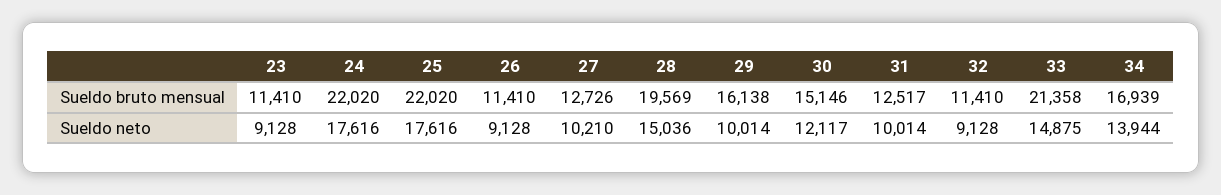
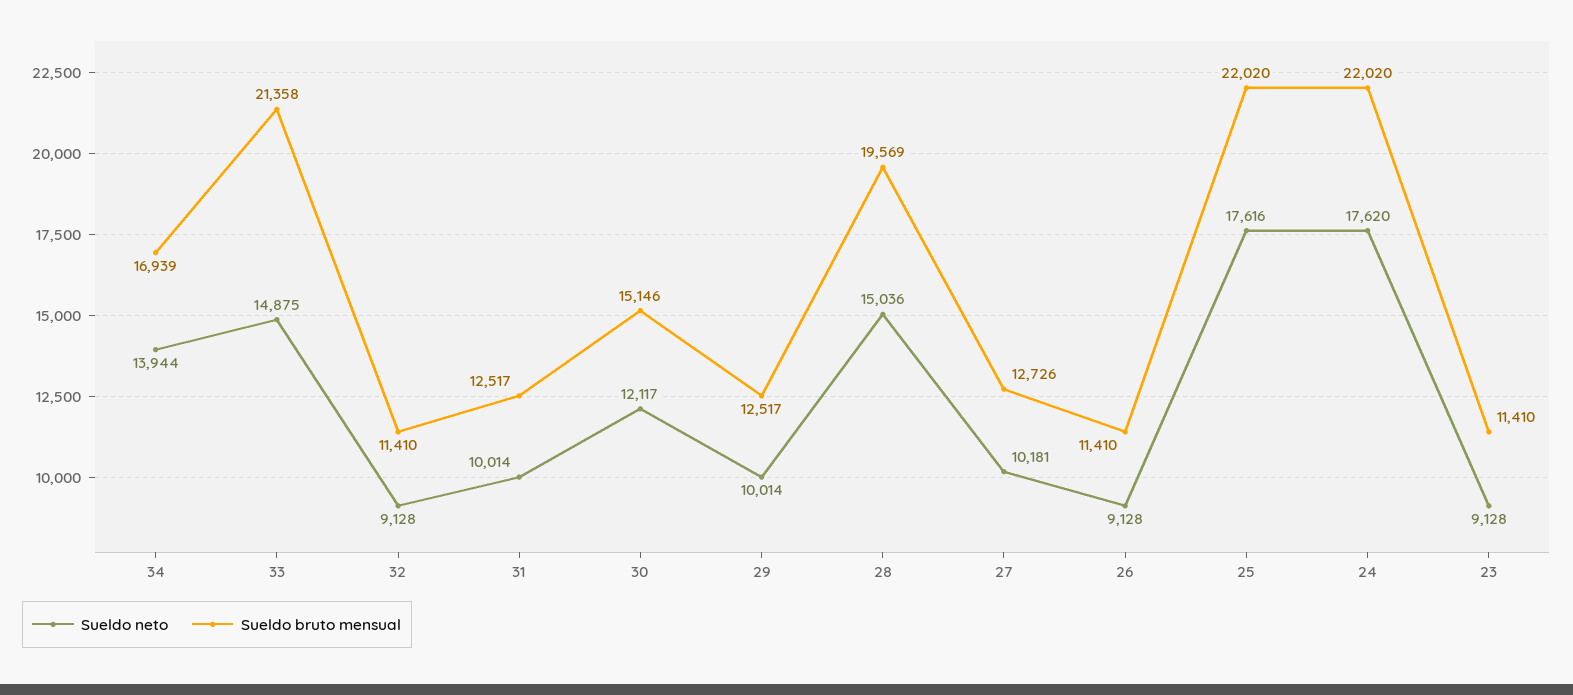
Sueldo bruto mensual, 29: 16138 -> 12517
Sueldo neto, 24: 17616 -> 17620
Sueldo neto, 27: 10210 -> 10181

